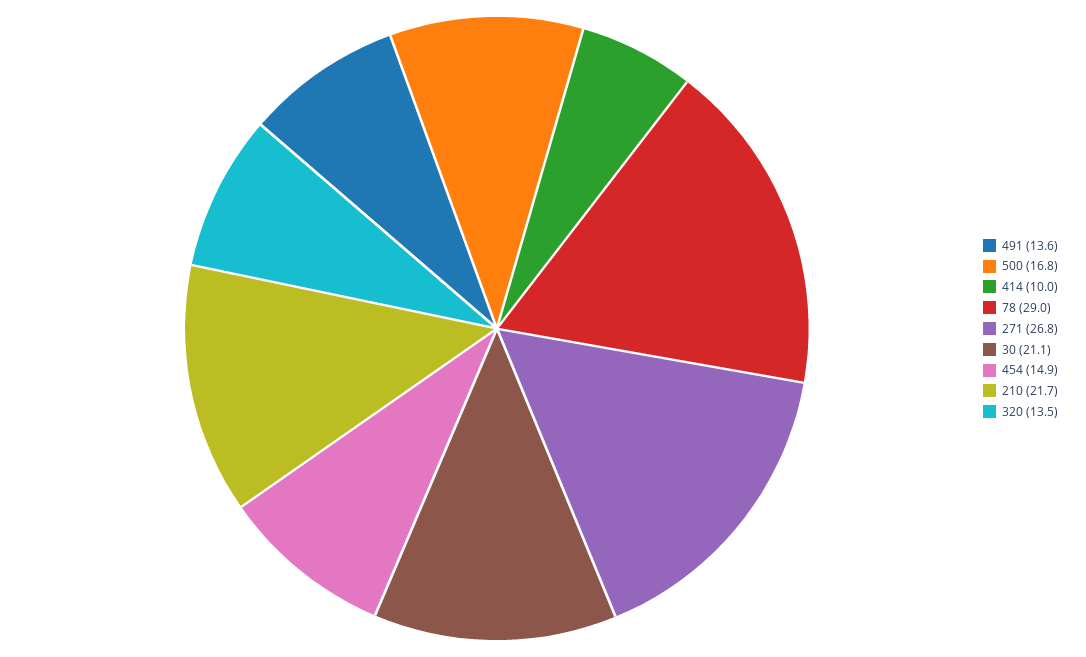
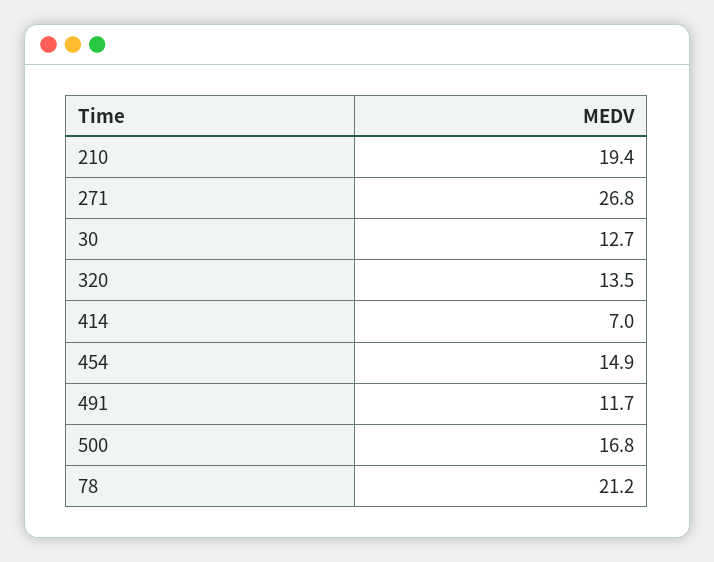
491: 13.6 -> 11.7
414: 10 -> 7
78: 29 -> 21.2
30: 21.1 -> 12.7
210: 21.7 -> 19.4

